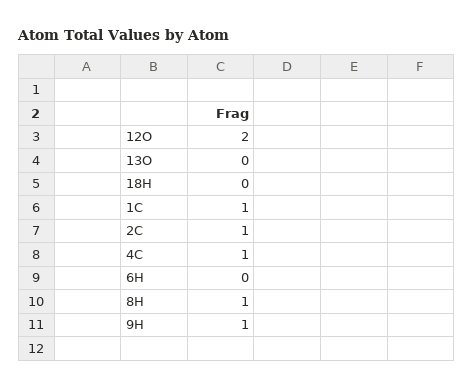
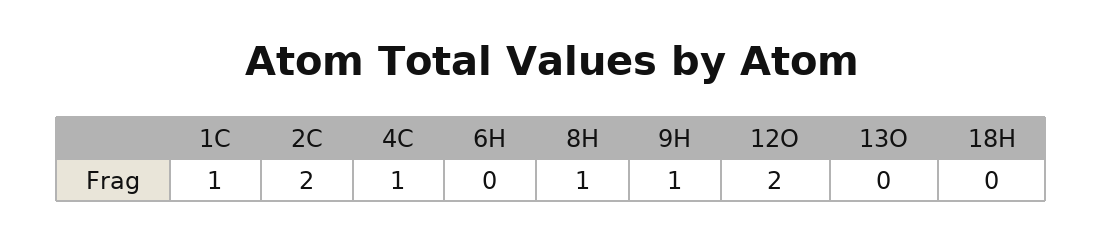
2C: 1 -> 2

